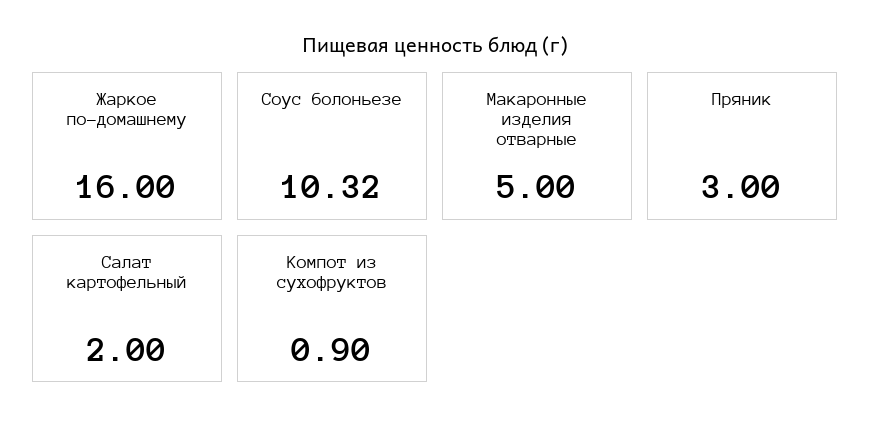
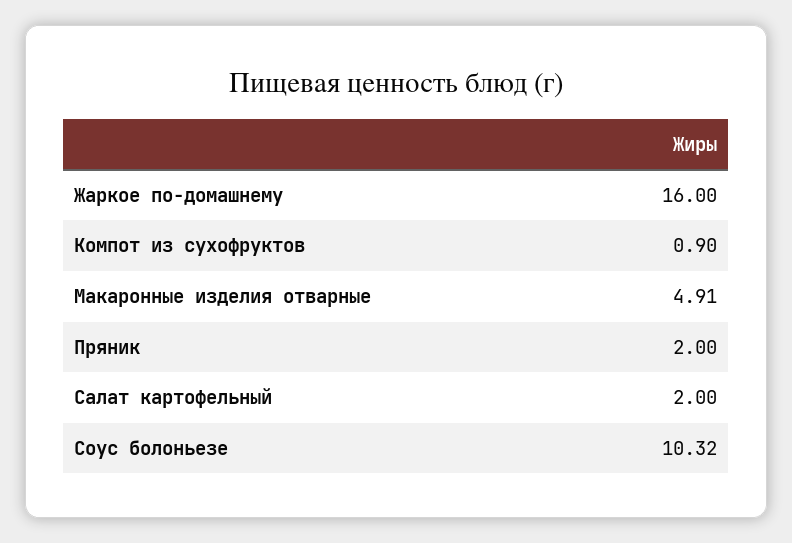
Макаронные изделия отварные: 5 -> 4.91
Пряник: 3 -> 2

